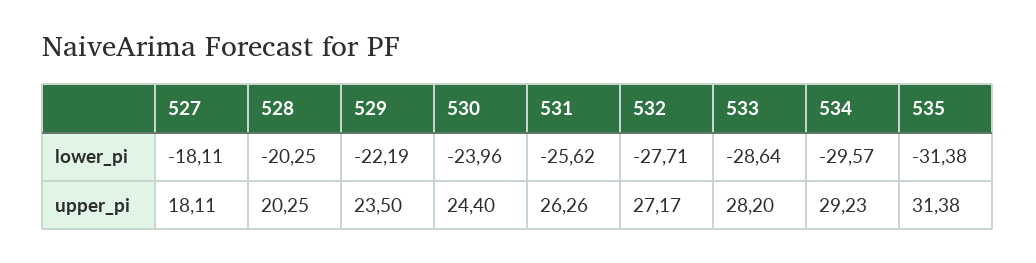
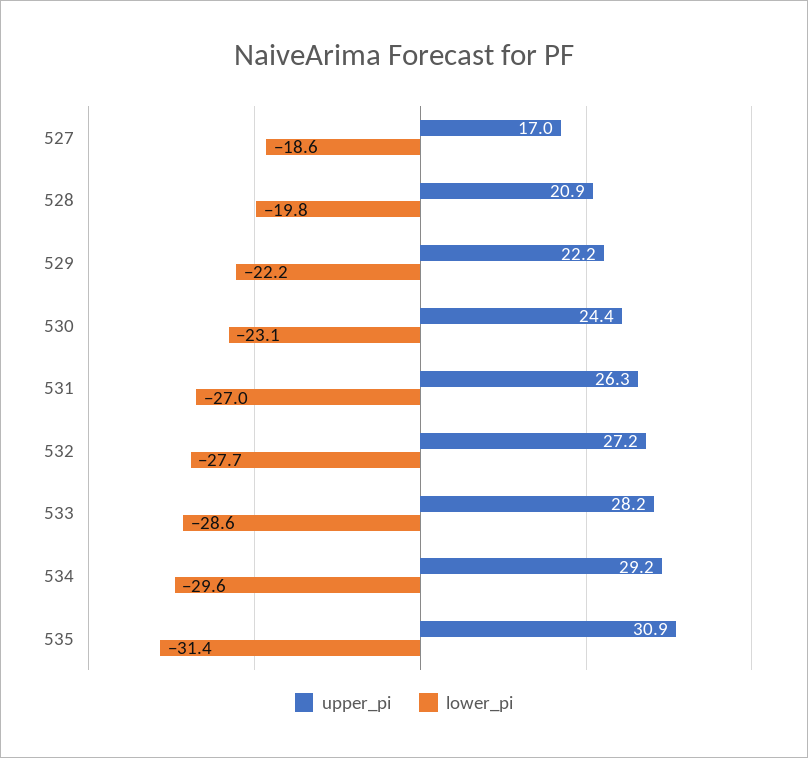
lower_pi, 527: -18.11 -> -18.6
lower_pi, 528: -20.25 -> -19.8
lower_pi, 530: -23.96 -> -23.1
lower_pi, 531: -25.62 -> -27
upper_pi, 527: 18.11 -> 17
upper_pi, 528: 20.25 -> 20.9
upper_pi, 529: 23.5 -> 22.2
upper_pi, 535: 31.38 -> 30.9

